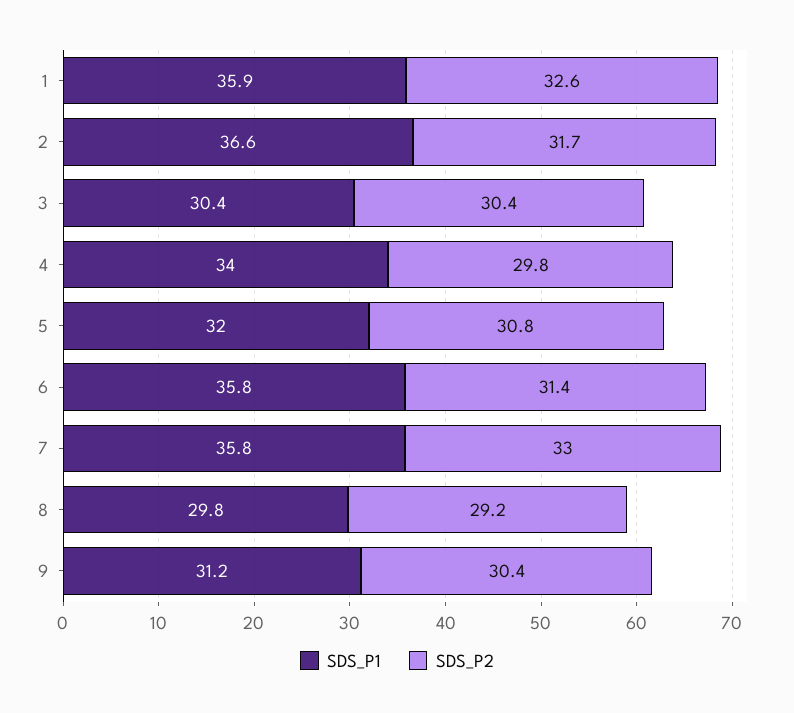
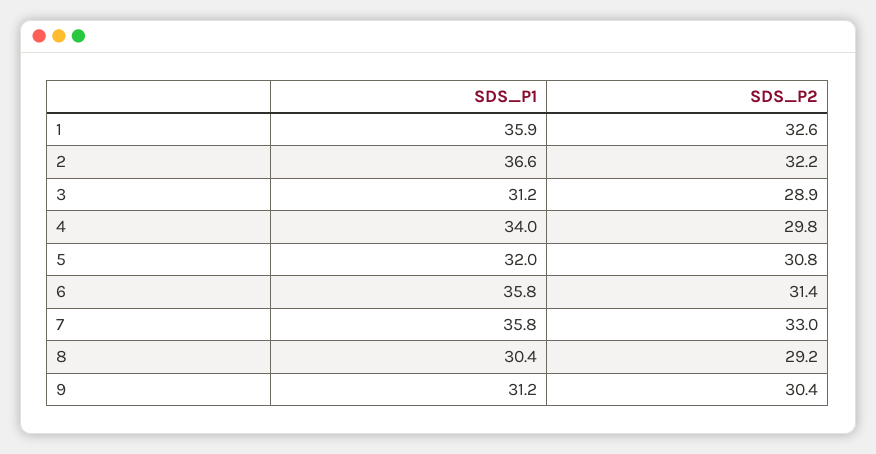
SDS_P2, 2: 31.7 -> 32.2
SDS_P1, 3: 30.4 -> 31.2
SDS_P2, 3: 30.4 -> 28.9
SDS_P1, 8: 29.8 -> 30.4

